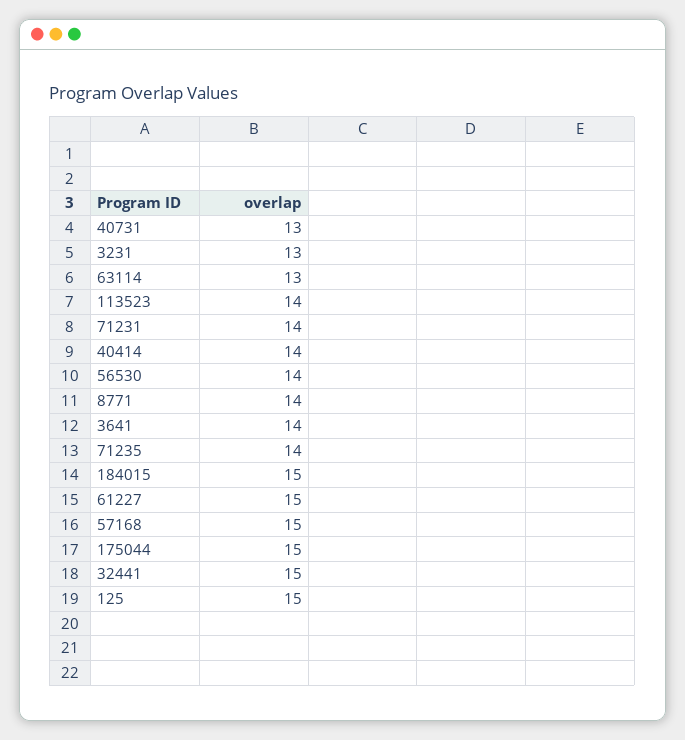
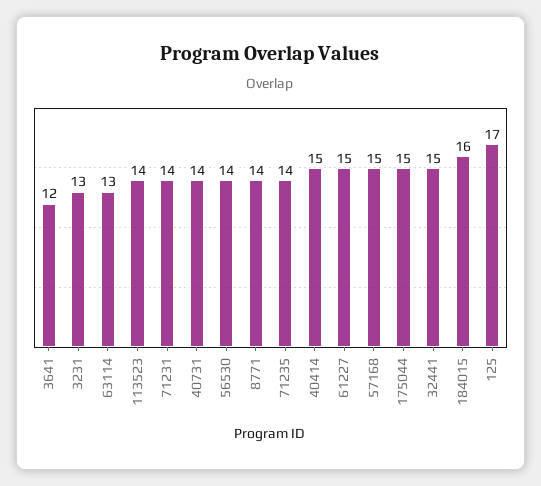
40731: 13 -> 14
40414: 14 -> 15
3641: 14 -> 12
184015: 15 -> 16
125: 15 -> 17

